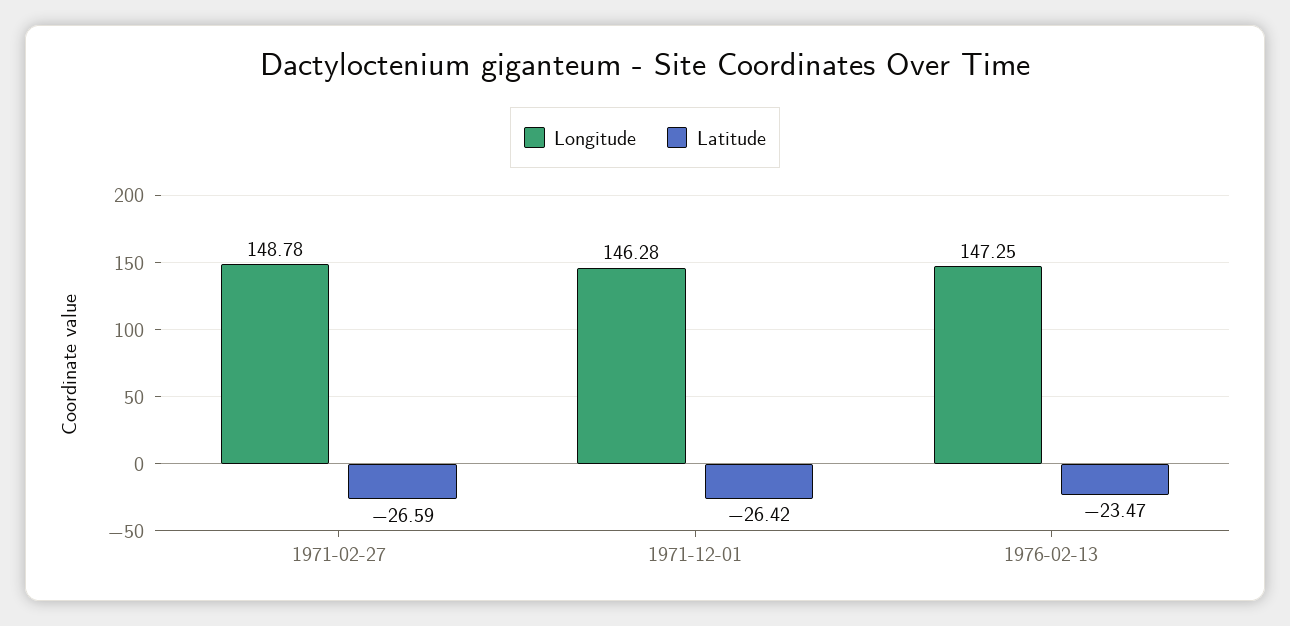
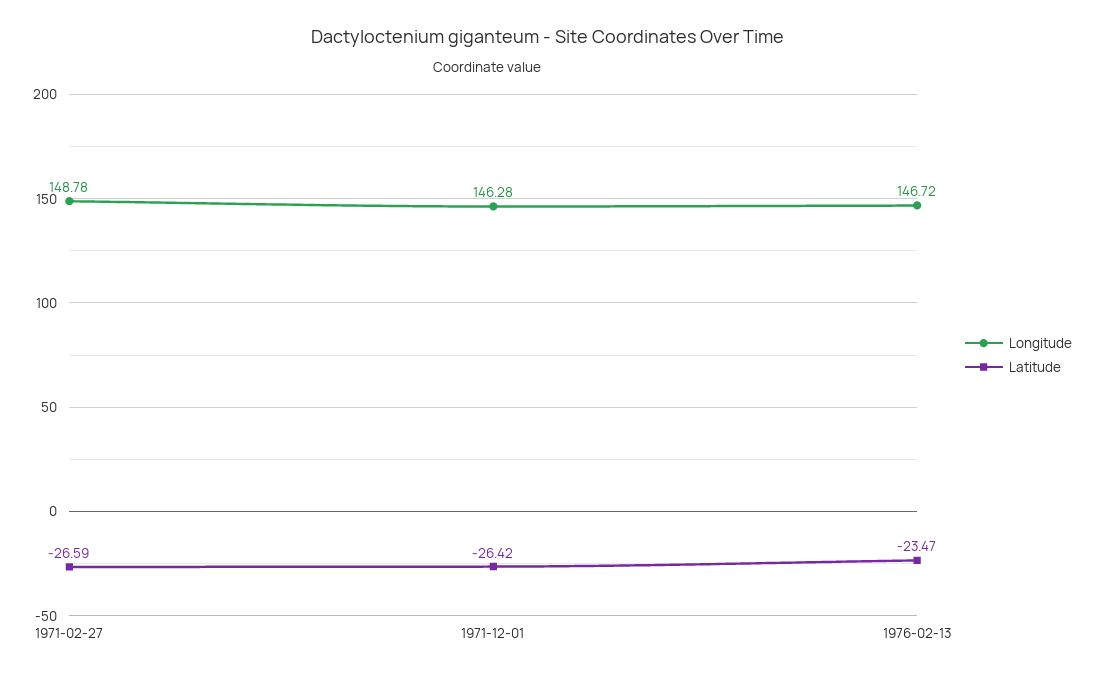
Longitude, 1976-02-13: 147.25 -> 146.72

